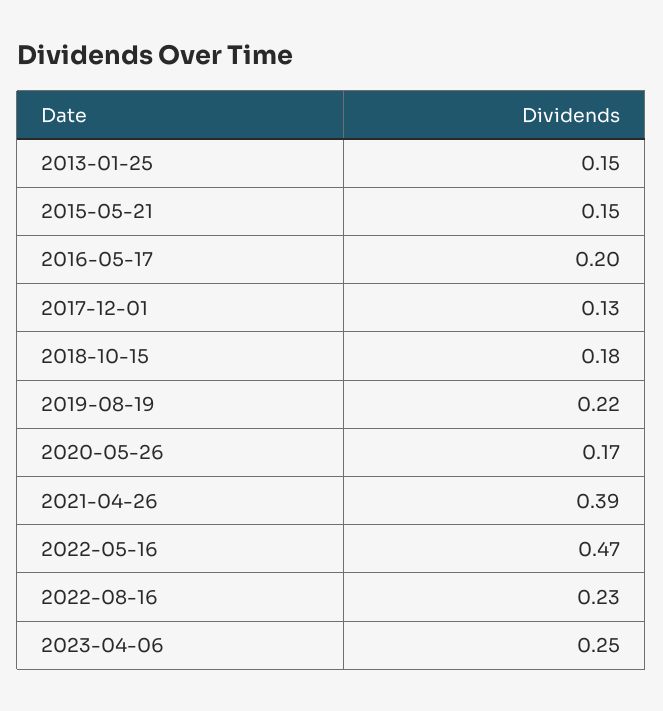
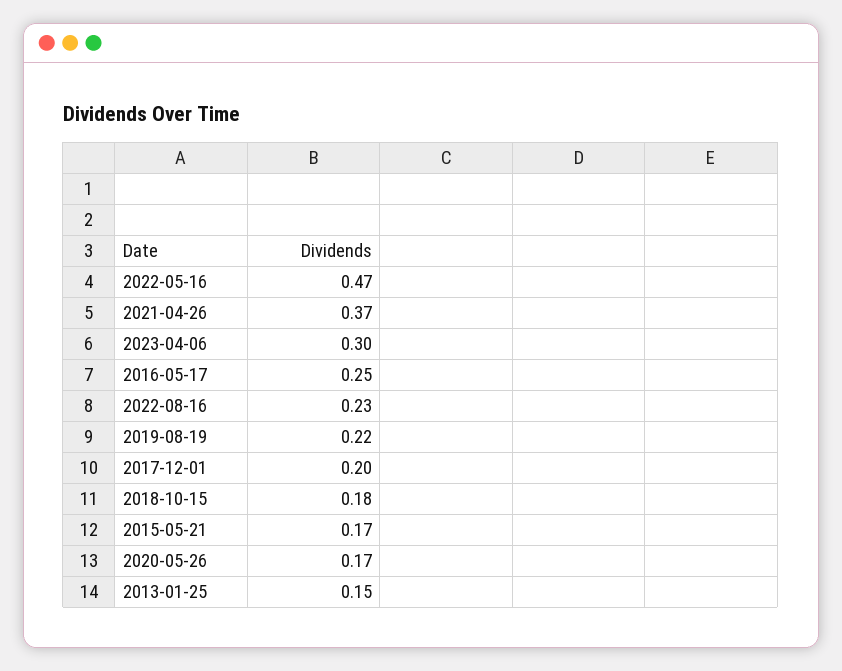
2015-05-21: 0.15 -> 0.17
2016-05-17: 0.2 -> 0.25
2017-12-01: 0.13 -> 0.2
2021-04-26: 0.39 -> 0.37
2023-04-06: 0.25 -> 0.3

